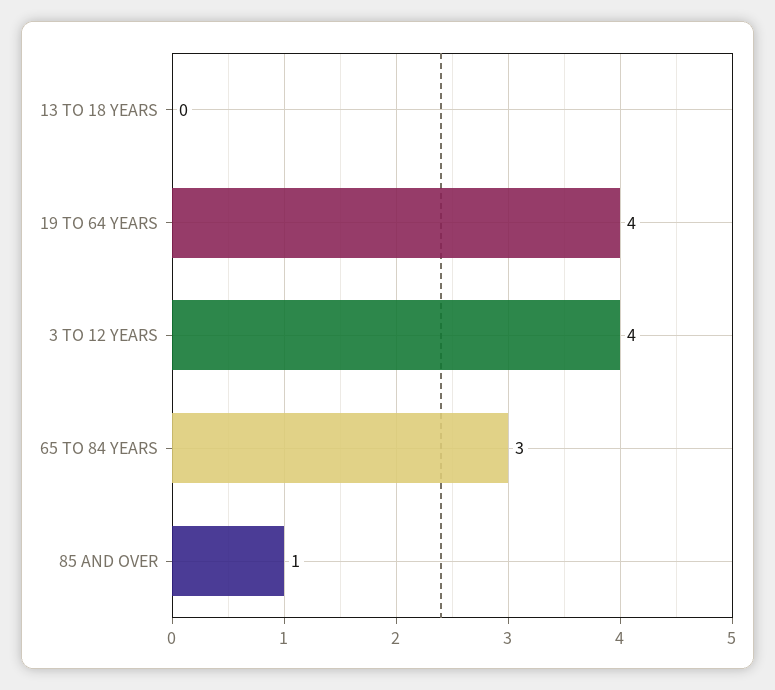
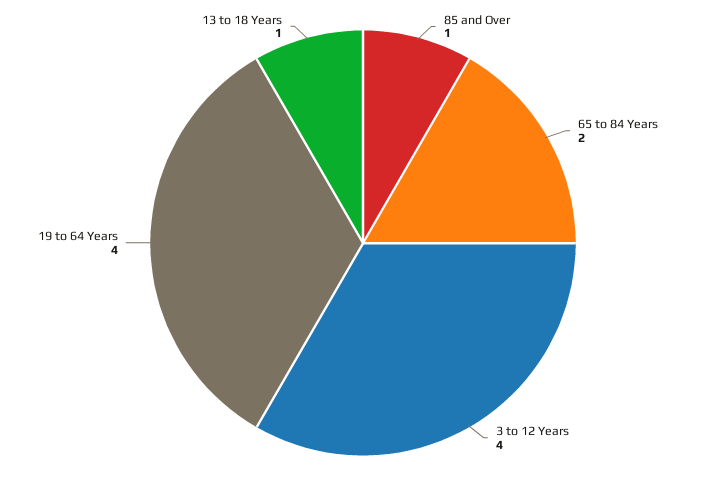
13 TO 18 YEARS: 0 -> 1
65 TO 84 YEARS: 3 -> 2

